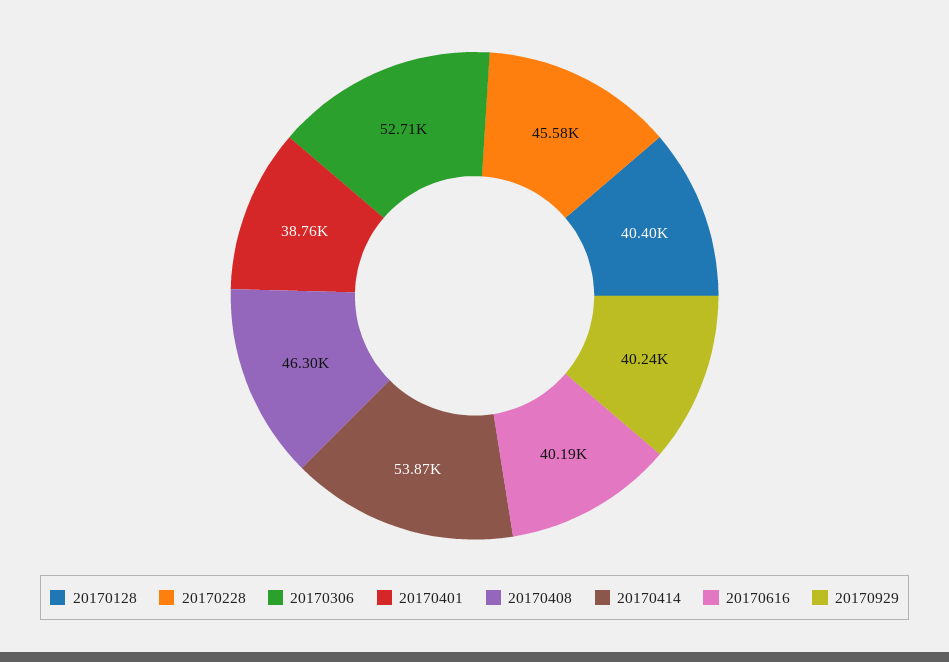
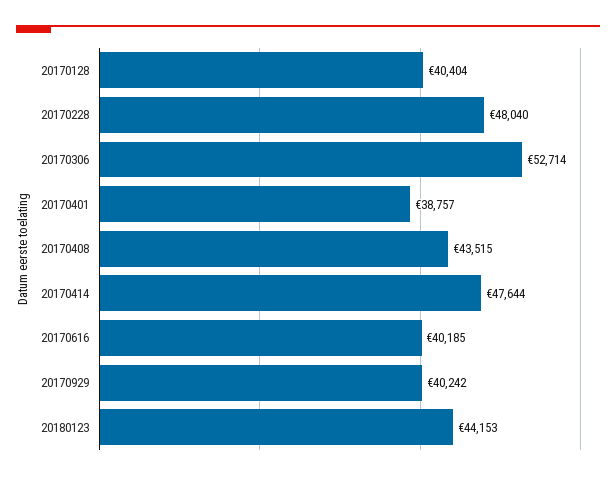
20170228: 45580 -> 48040
20170408: 46300 -> 43515
20170414: 53870 -> 47644
20180123: none -> 44153

